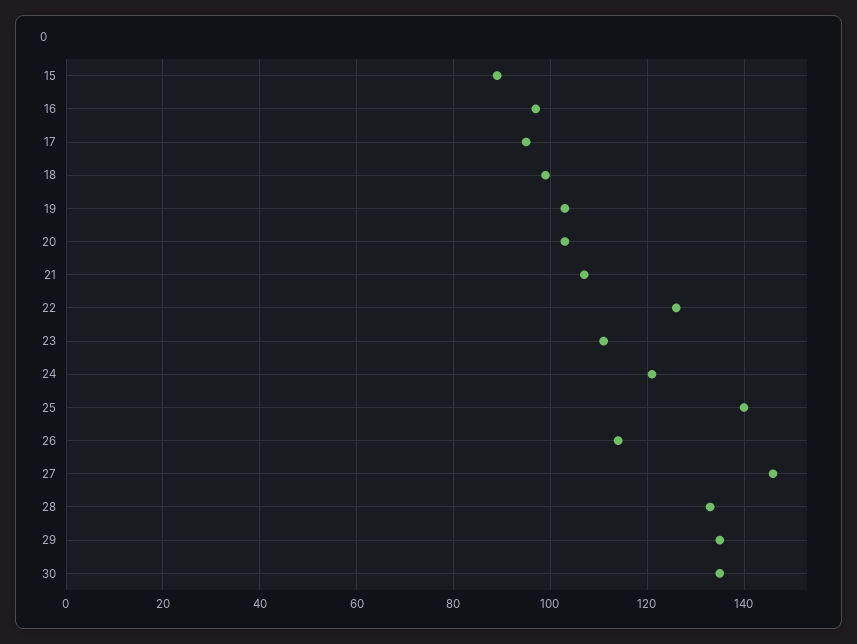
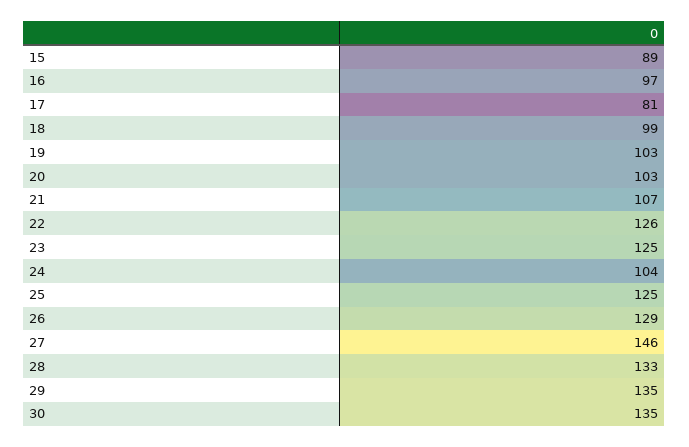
17: 95 -> 81
23: 110 -> 125
24: 120 -> 104
25: 140 -> 125
26: 115 -> 129

